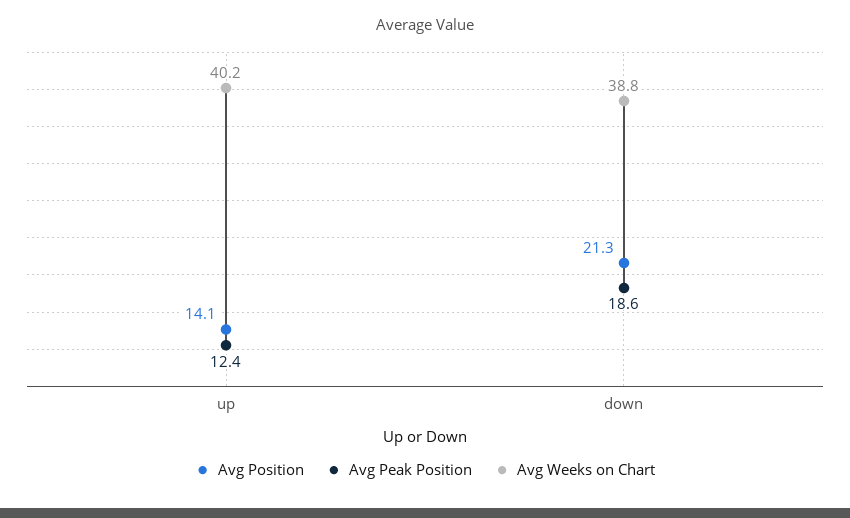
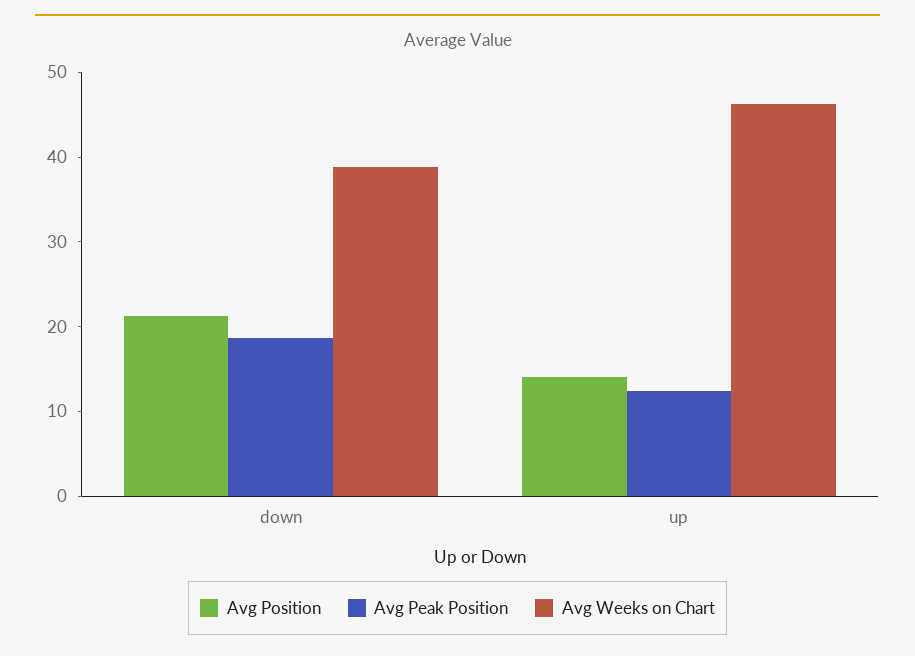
Avg Weeks on Chart, up: 40.2 -> 46

